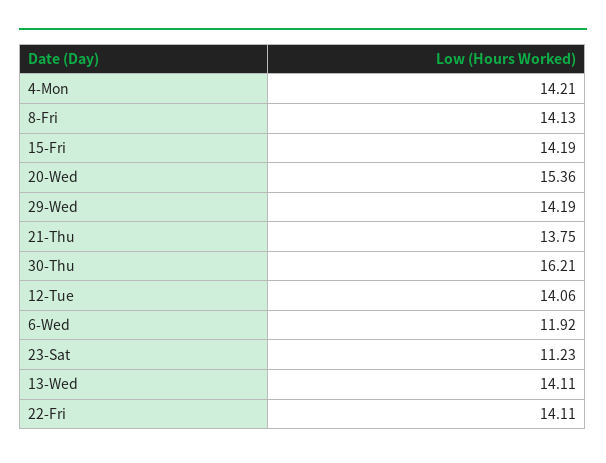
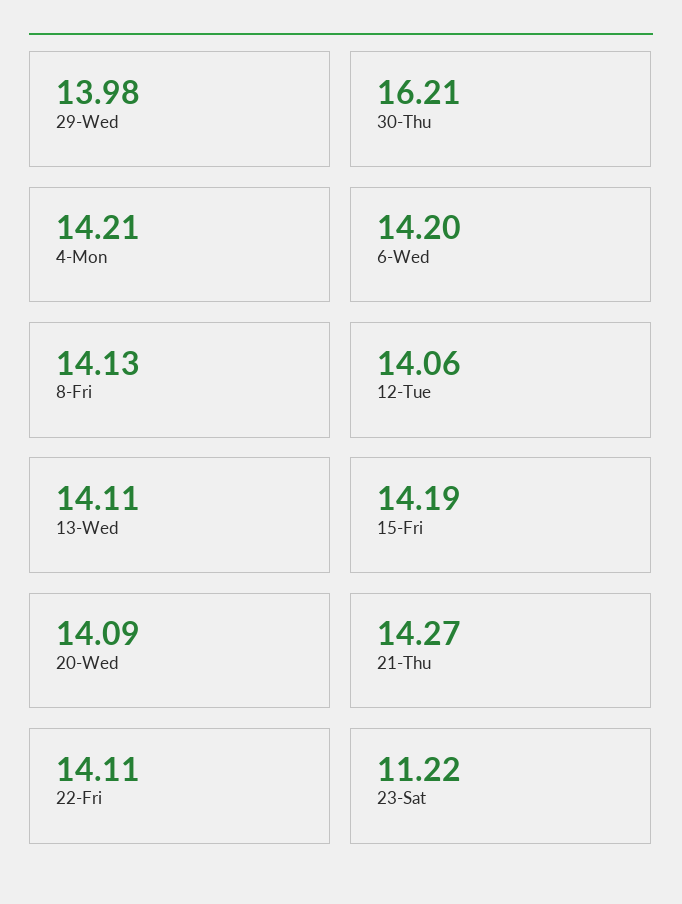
20-Wed: 15.36 -> 14.09
29-Wed: 14.19 -> 13.98
21-Thu: 13.75 -> 14.27
6-Wed: 11.92 -> 14.2
23-Sat: 11.23 -> 11.22

